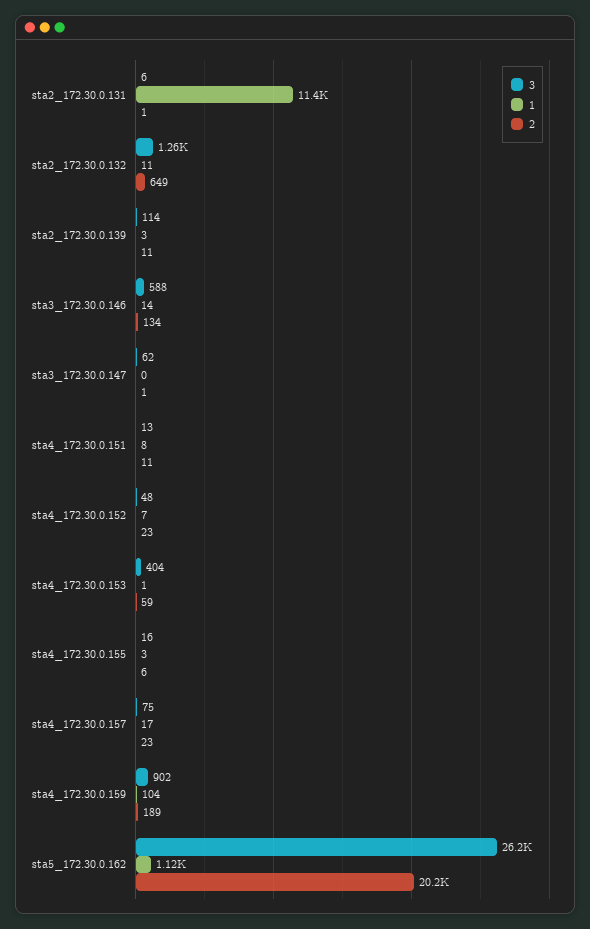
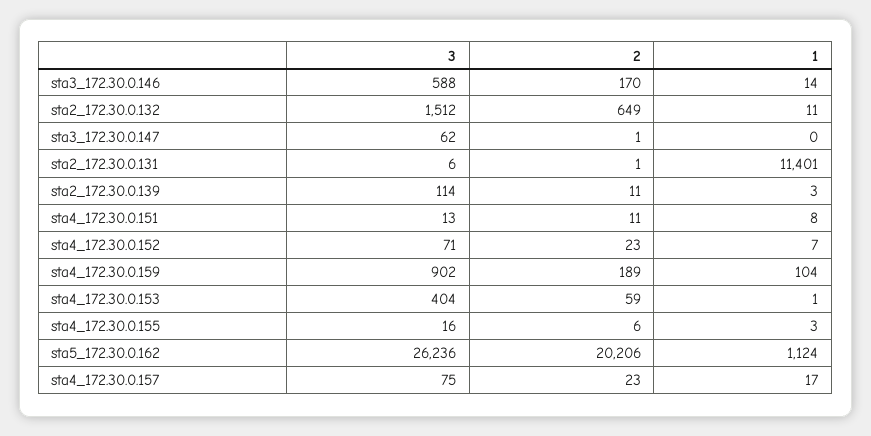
3, sta2_172.30.0.132: 1260 -> 1512
2, sta3_172.30.0.146: 134 -> 170
3, sta4_172.30.0.152: 48 -> 71

